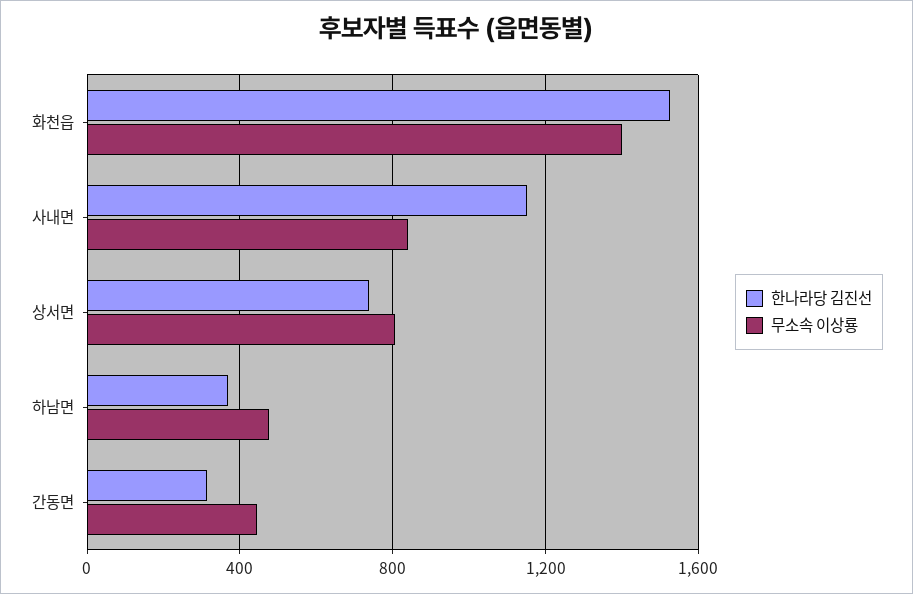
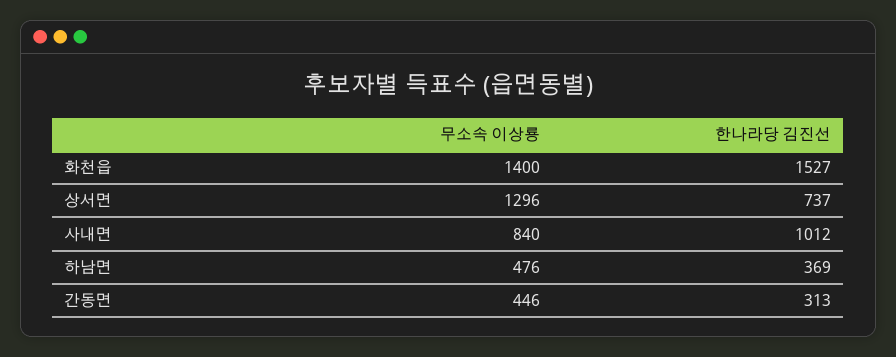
한나라당 김진선, 사내면: 1150 -> 1012
무소속 이상룡, 상서면: 800 -> 1296

